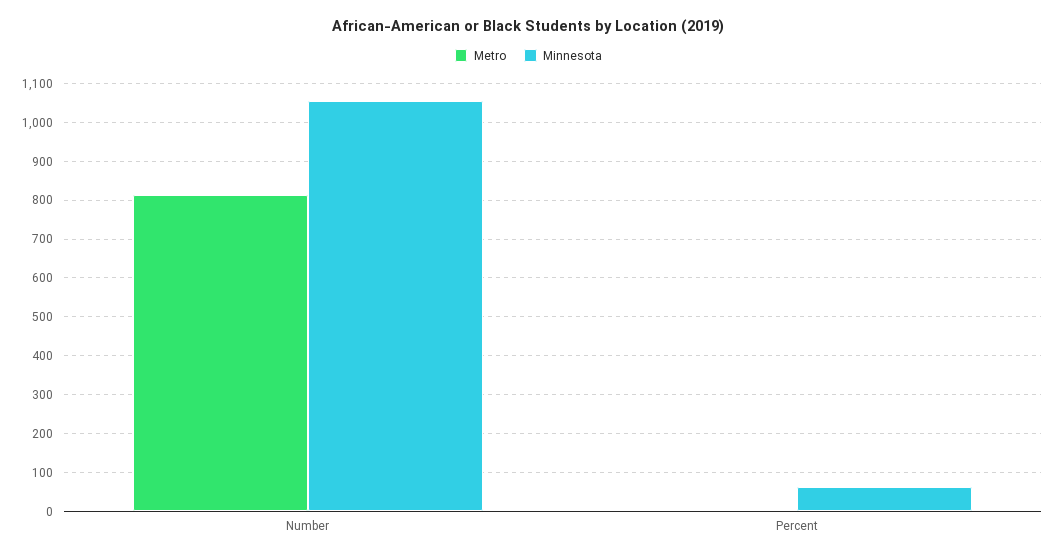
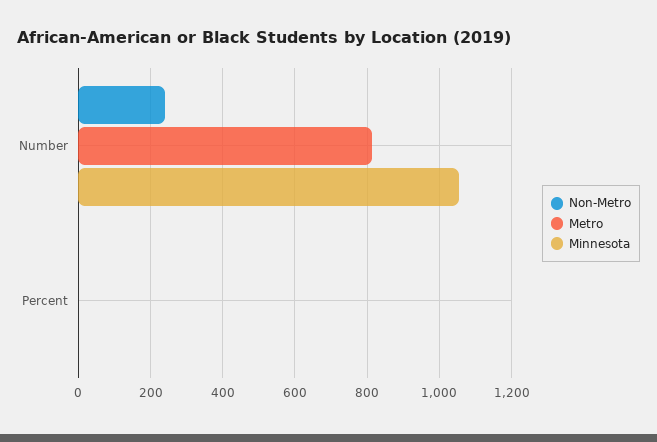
Minnesota, Percent: 60 -> 0
Non-Metro, Number: none -> 240
Non-Metro, Percent: none -> 0

